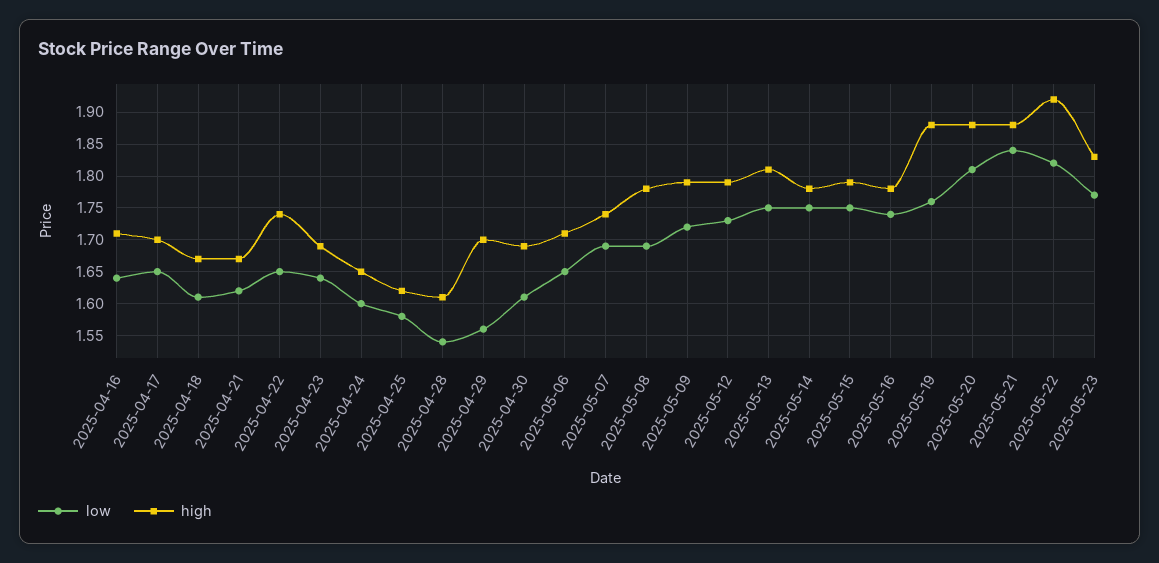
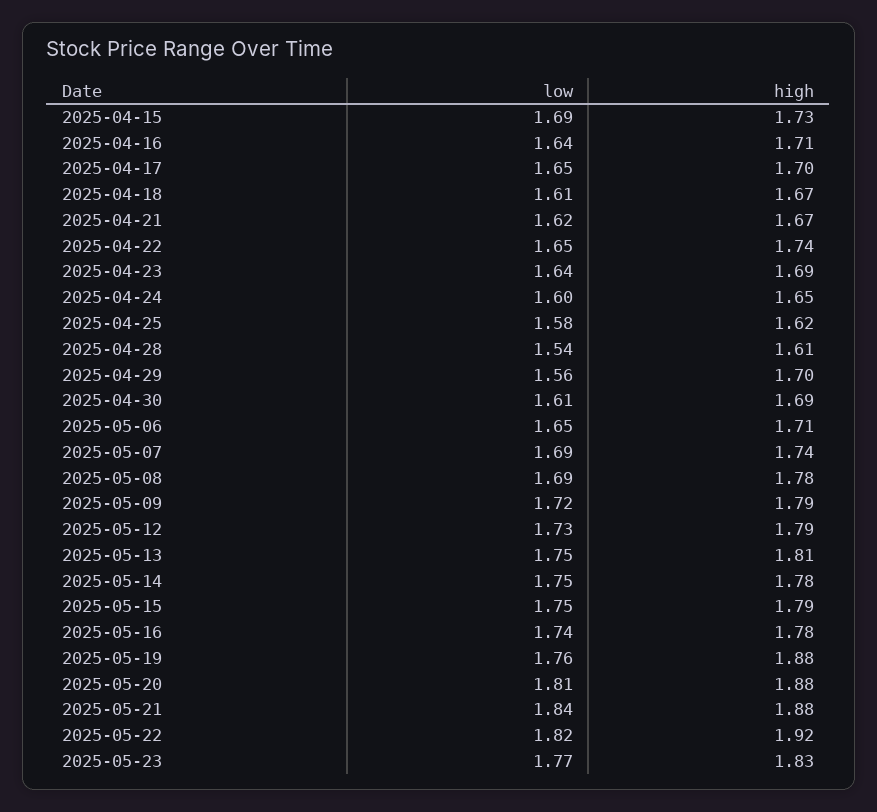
low, 2025-04-15: none -> 1.69
high, 2025-04-15: none -> 1.73

